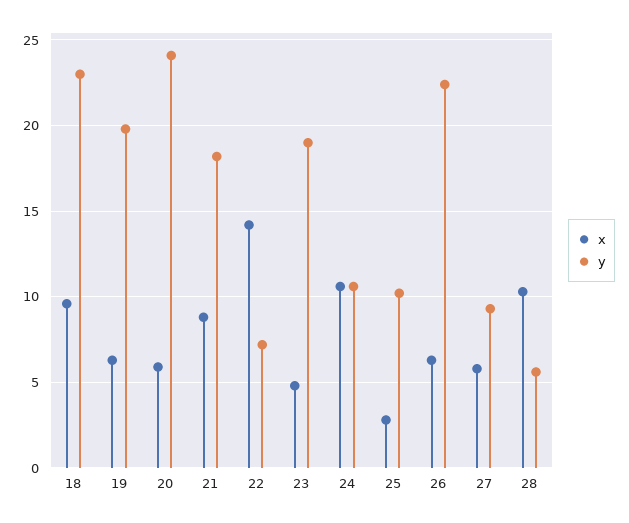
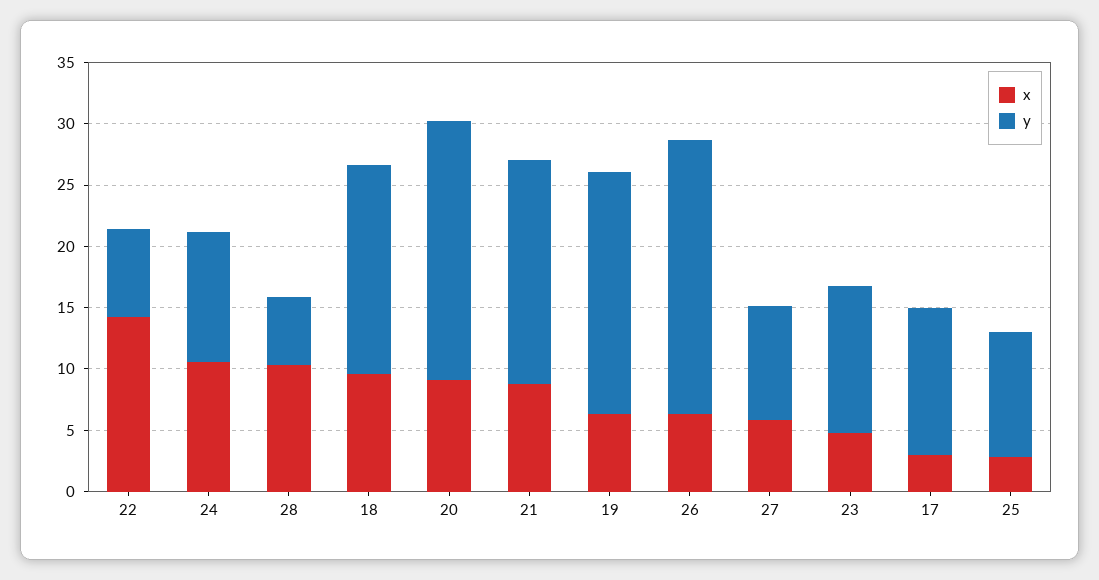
y, 18: 23 -> 17
x, 20: 6 -> 9
y, 20: 24 -> 21
y, 23: 19 -> 12
x, 17: none -> 3
y, 17: none -> 12

